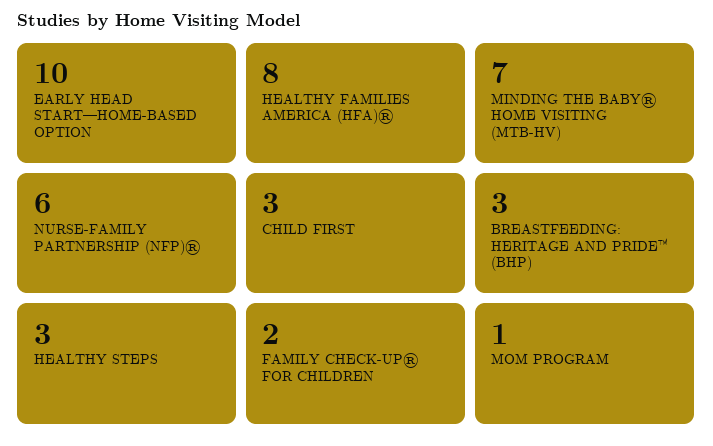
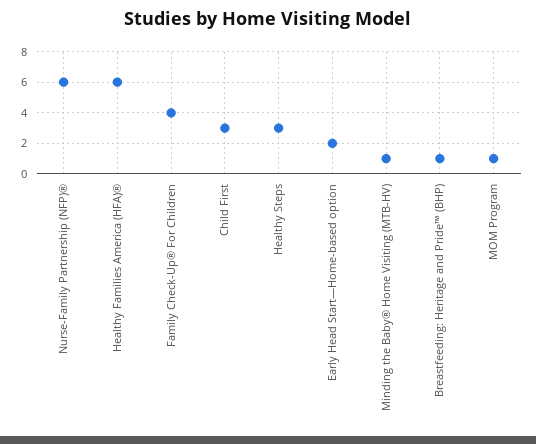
EARLY HEAD START—HOME-BASED OPTION: 10 -> 2
HEALTHY FAMILIES AMERICA (HFA)®: 8 -> 6
MINDING THE BABY® HOME VISITING (MTB-HV): 7 -> 1
BREASTFEEDING: HERITAGE AND PRIDE™ (BHP): 3 -> 1
FAMILY CHECK-UP® FOR CHILDREN: 2 -> 4

